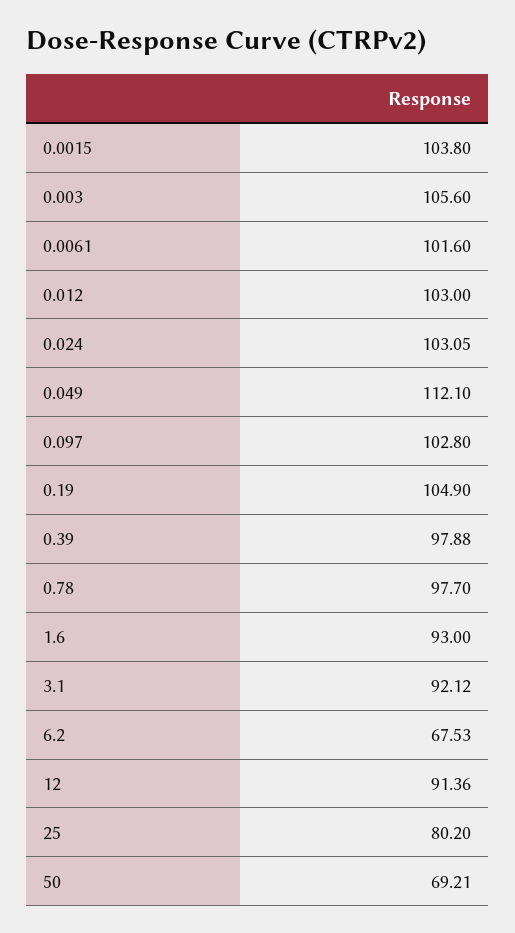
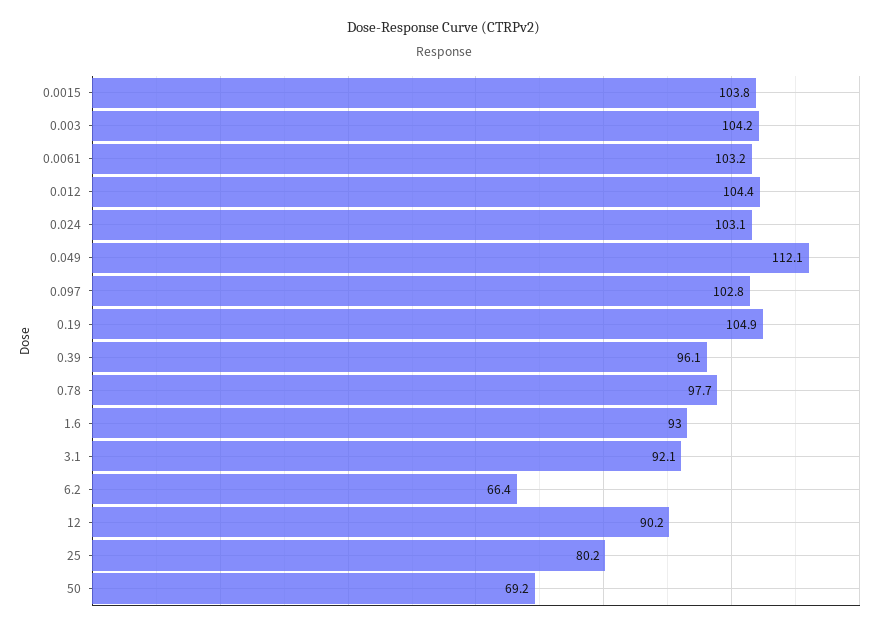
0.003: 105.6 -> 104.2
0.0061: 101.6 -> 103.2
0.012: 103 -> 104.4
0.39: 97.88 -> 96.1
6.2: 67.53 -> 66.4
12: 91.36 -> 90.2

